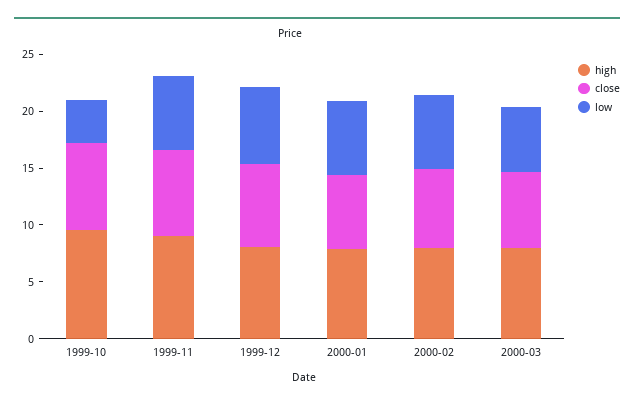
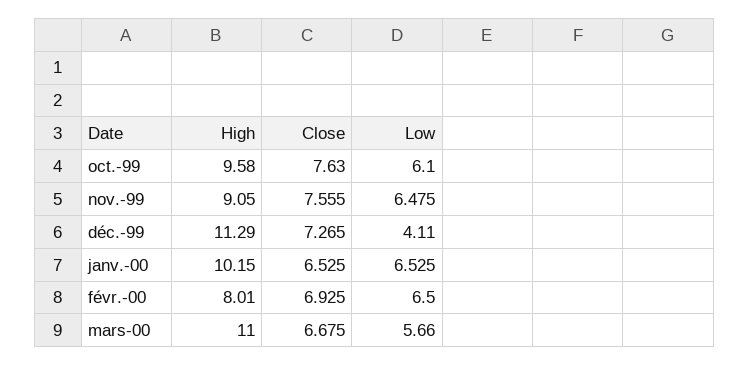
low, 1999-10: 4 -> 6.1
high, 1999-12: 8 -> 11.29
low, 1999-12: 7 -> 4.11
high, 2000-01: 8 -> 10.15
high, 2000-03: 8 -> 11

